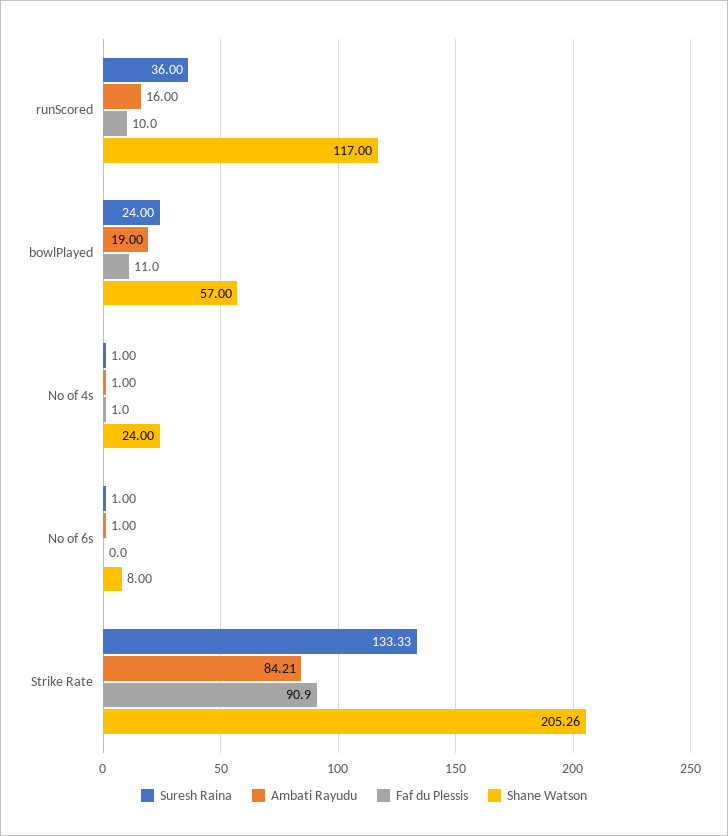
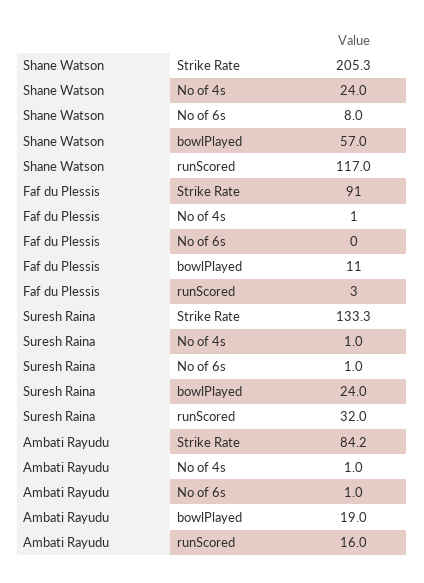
Suresh Raina, runScored: 36 -> 32
Faf du Plessis, runScored: 10 -> 3

